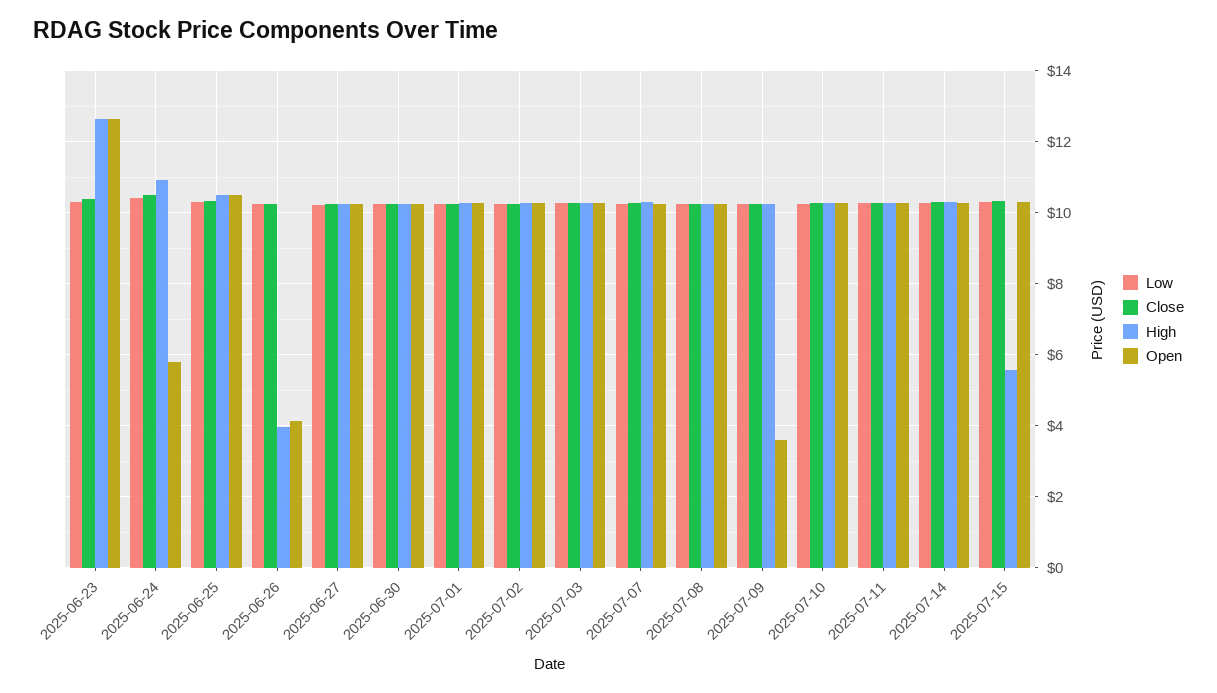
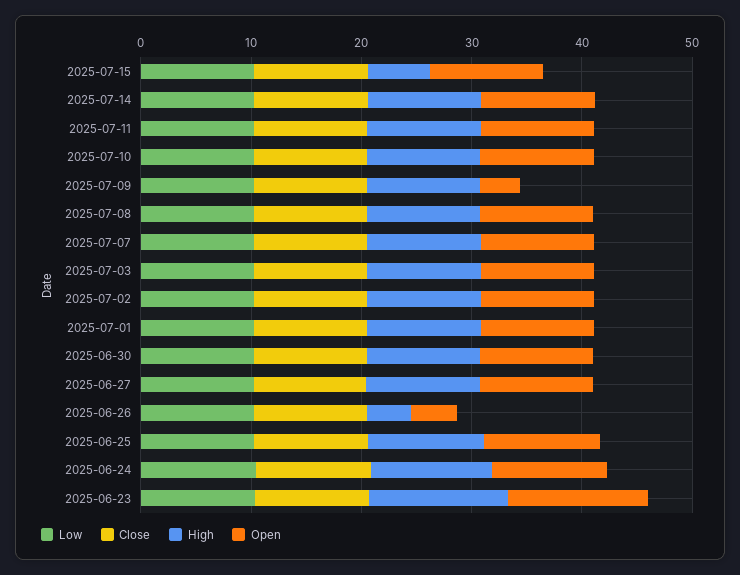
Open, 2025-06-24: 5.8 -> 10

